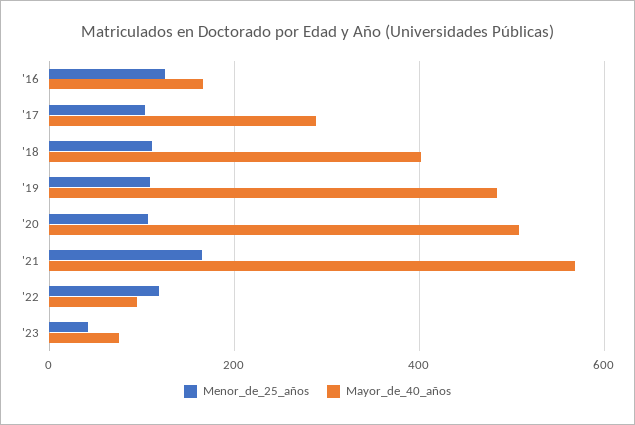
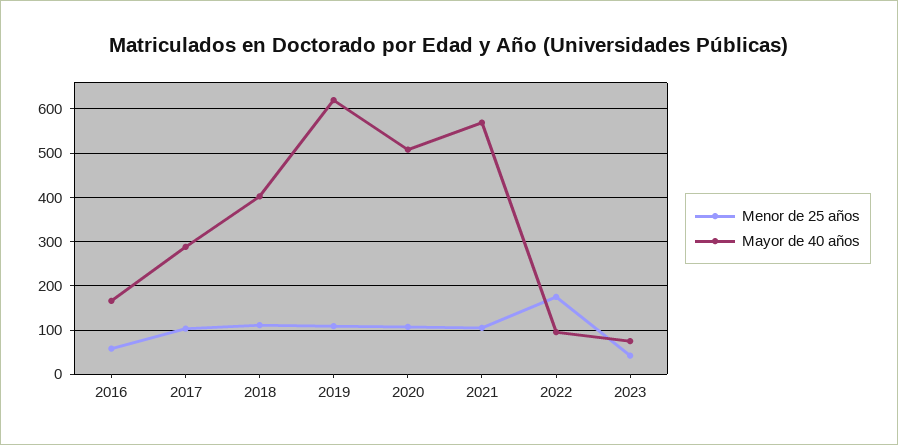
Menor_de_25_años, '16: 120 -> 60
Mayor_de_40_años, '19: 480 -> 620
Menor_de_25_años, '21: 160 -> 100
Menor_de_25_años, '22: 120 -> 180

